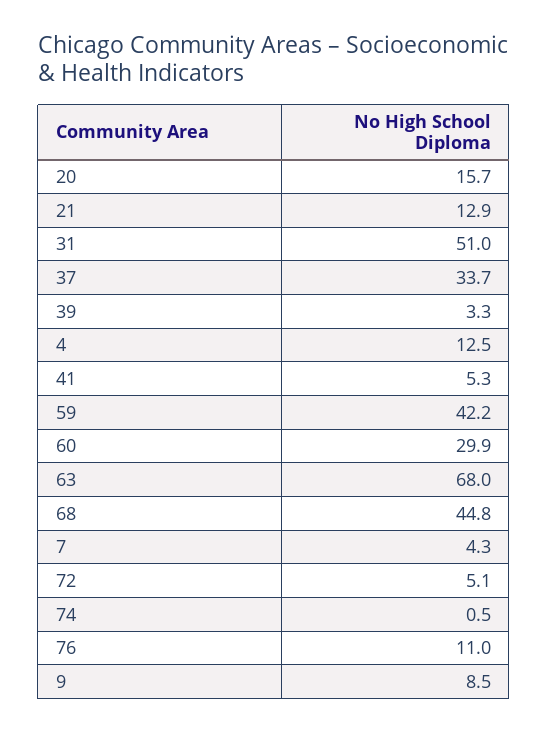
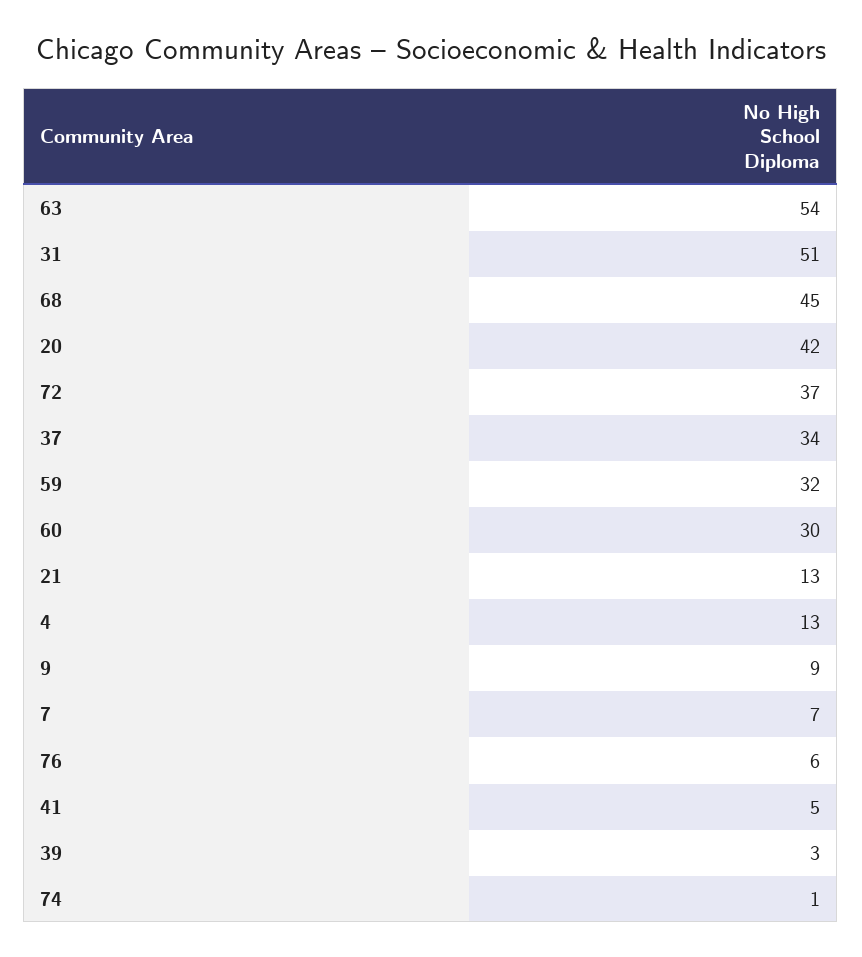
20: 15.7 -> 42
59: 42.2 -> 32
63: 68 -> 54
7: 4.3 -> 7
72: 5.1 -> 37
76: 11 -> 6

